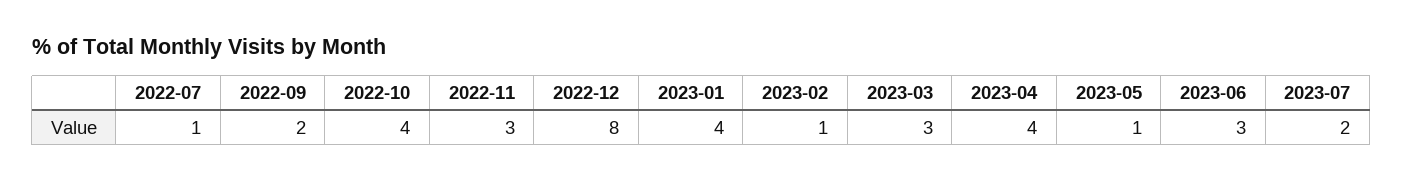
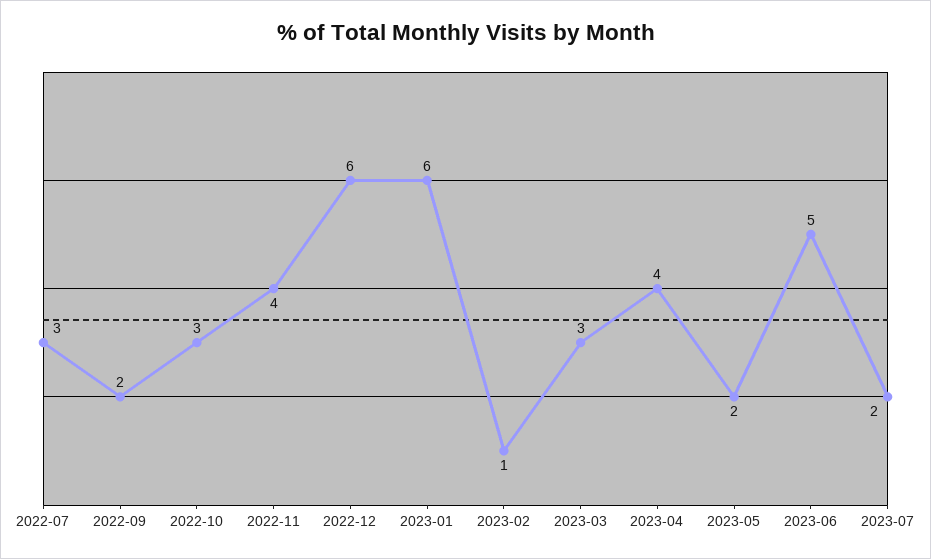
2022-07: 1 -> 3
2022-10: 4 -> 3
2022-11: 3 -> 4
2022-12: 8 -> 6
2023-01: 4 -> 6
2023-05: 1 -> 2
2023-06: 3 -> 5

